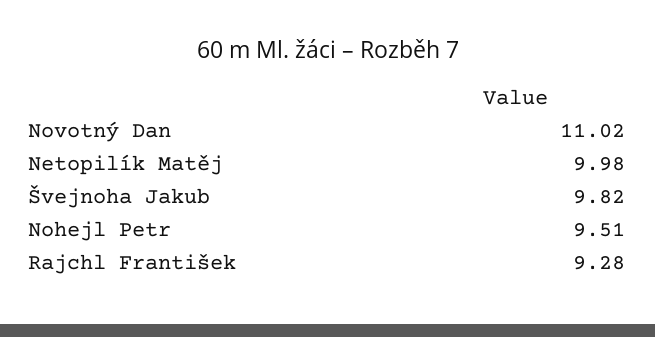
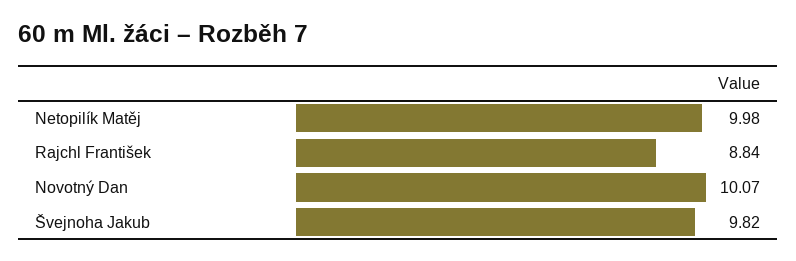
Novotný Dan: 11.02 -> 10.07
Nohejl Petr: 9.51 -> none
Rajchl František: 9.28 -> 8.84

